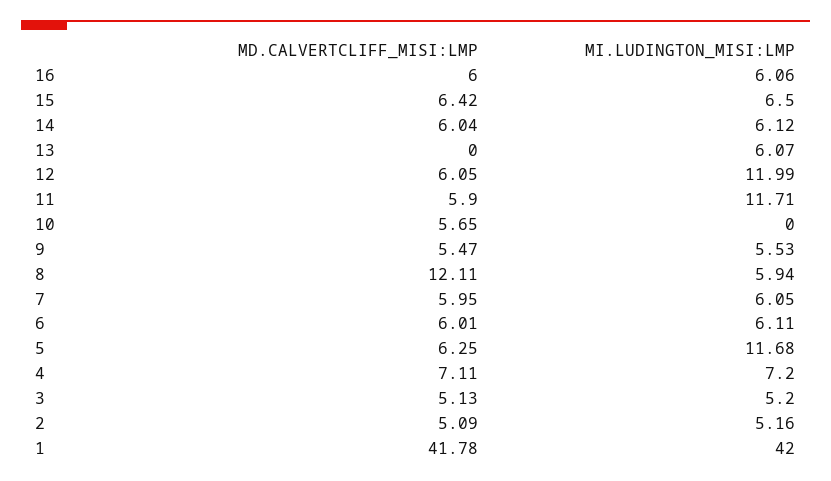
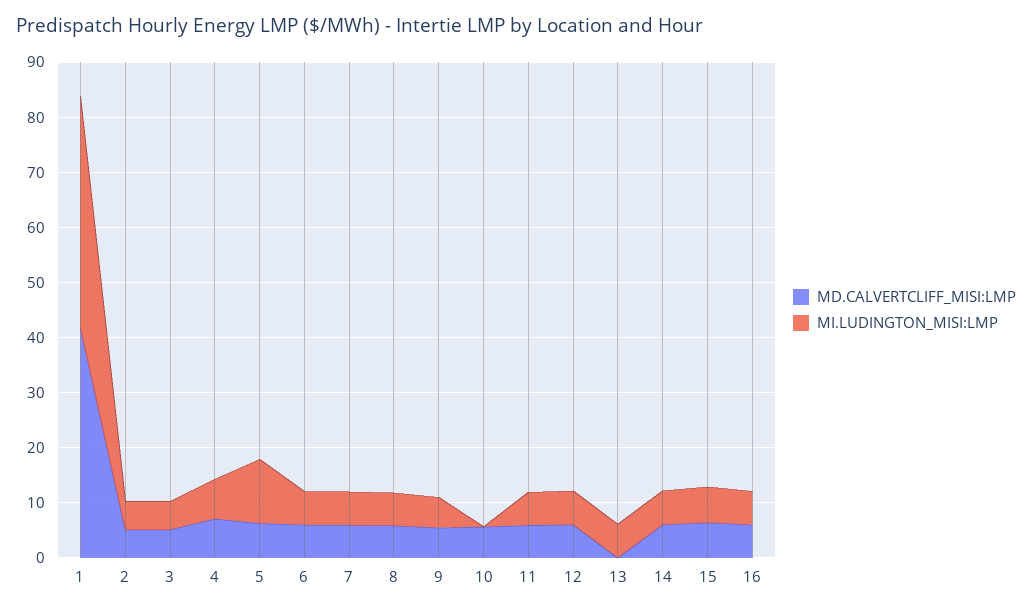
MI.LUDINGTON_MISI:LMP, 12: 11.99 -> 6
MI.LUDINGTON_MISI:LMP, 11: 11.71 -> 6
MD.CALVERTCLIFF_MISI:LMP, 8: 12.11 -> 6

